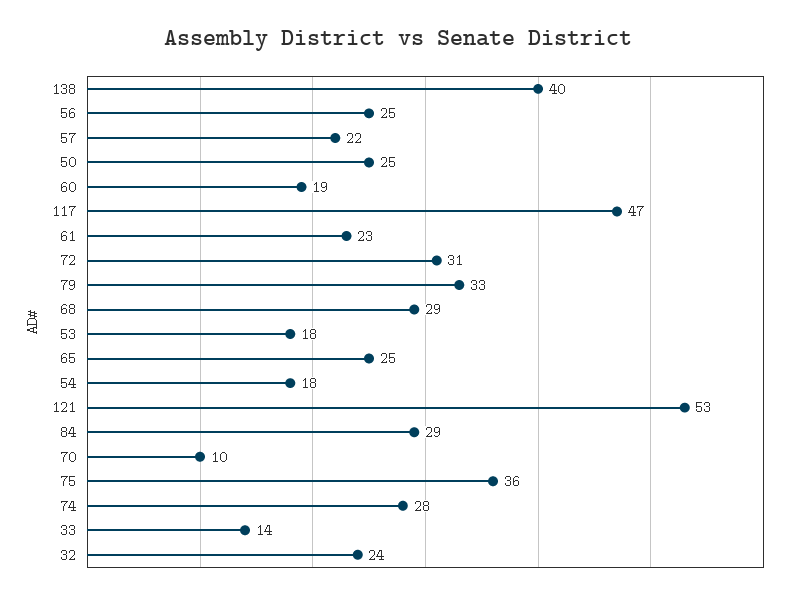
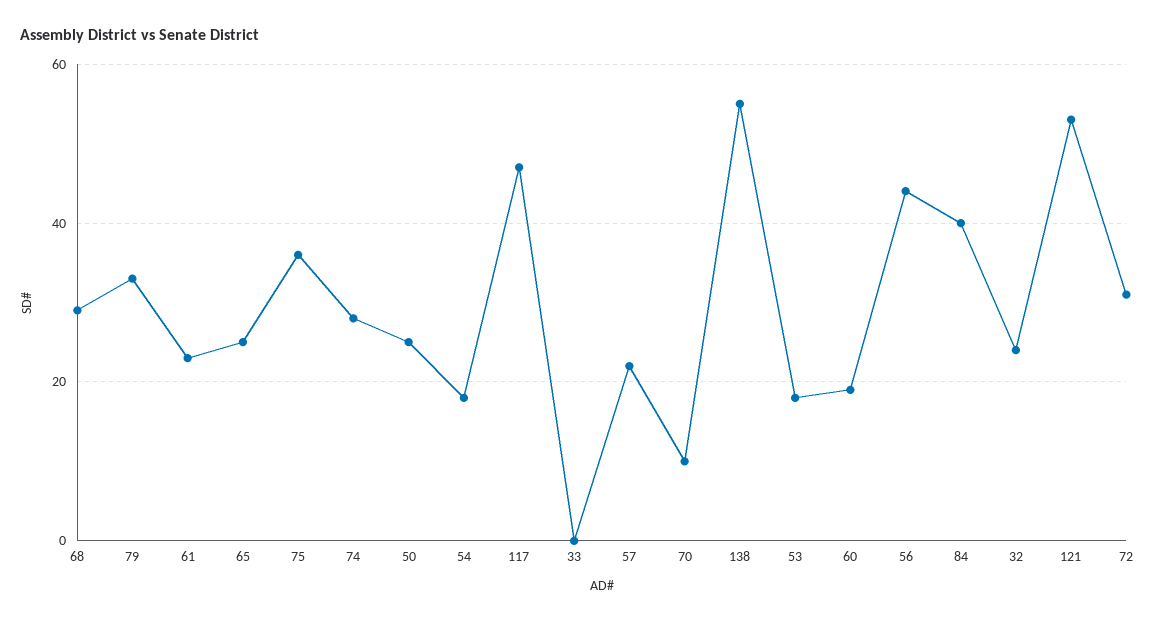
138: 40 -> 55
56: 25 -> 45
84: 29 -> 40
33: 14 -> 0

